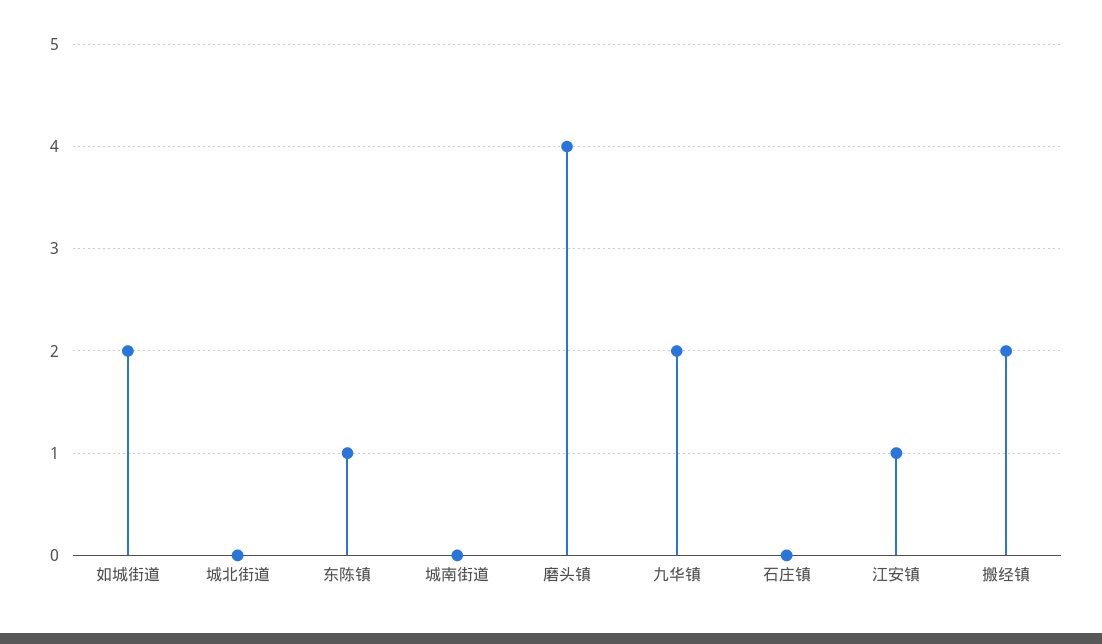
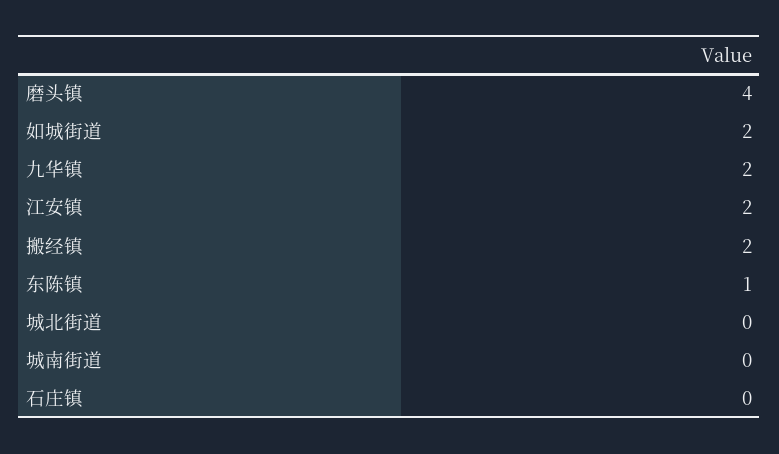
江安镇: 1 -> 2

